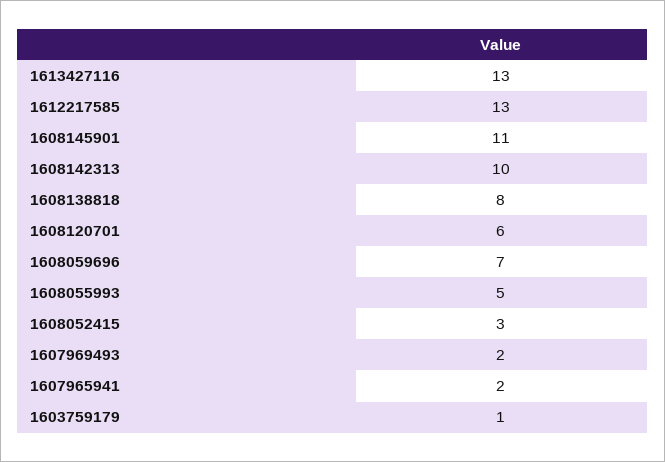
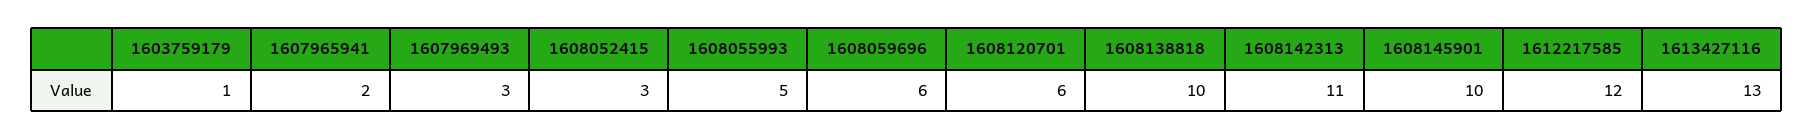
1612217585: 13 -> 12
1608145901: 11 -> 10
1608142313: 10 -> 11
1608138818: 8 -> 10
1608059696: 7 -> 6
1607969493: 2 -> 3

